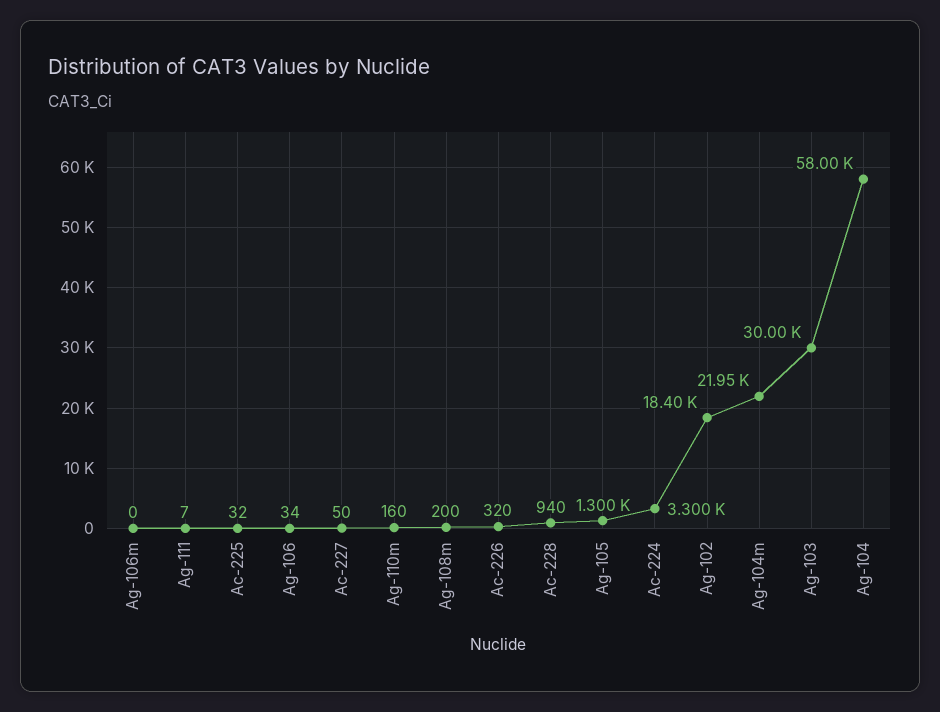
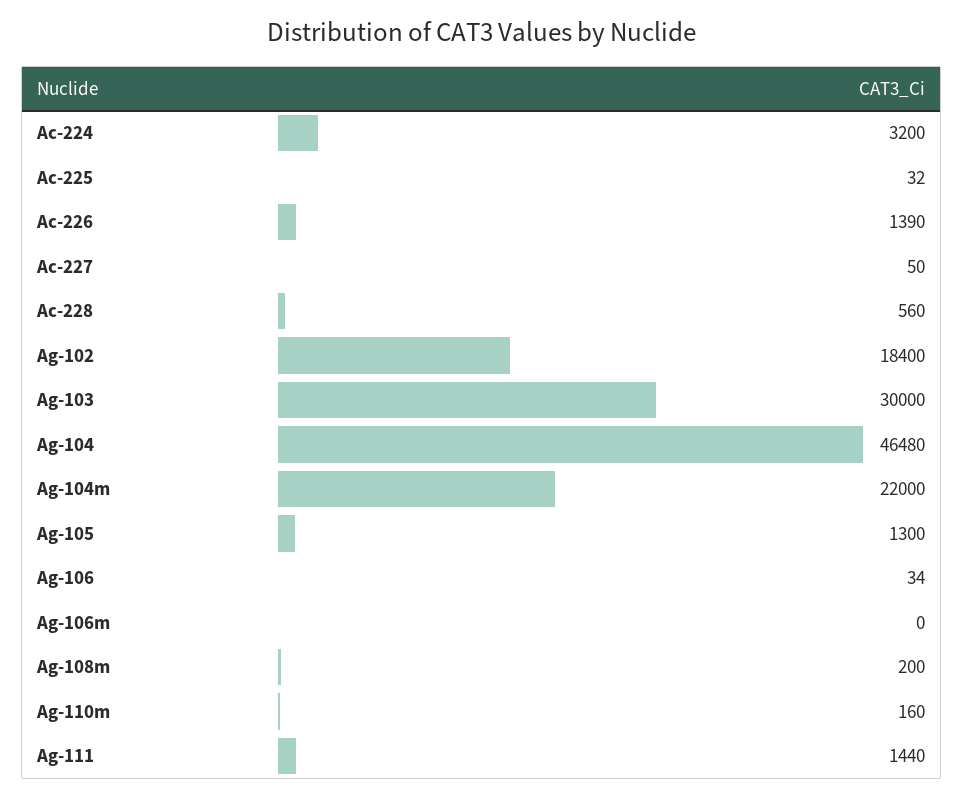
Ag-111: 7 -> 1440
Ac-226: 320 -> 1390
Ac-228: 940 -> 560
Ac-224: 3300 -> 3200
Ag-104m: 21950 -> 22000
Ag-104: 58000 -> 46480

